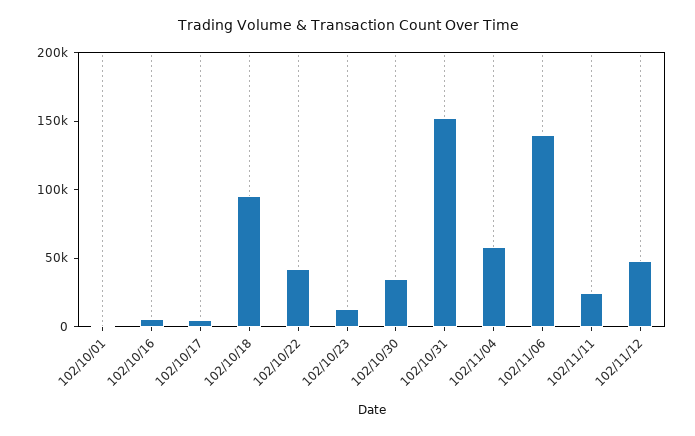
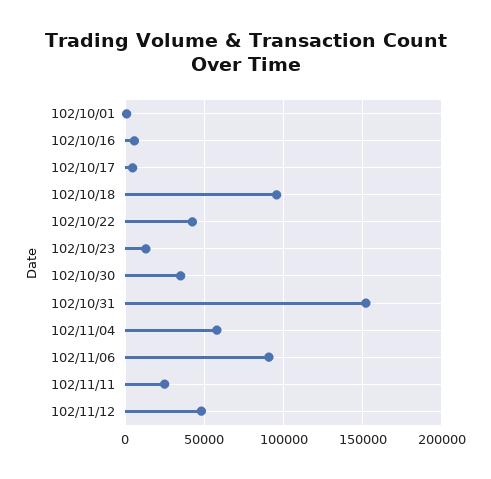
102/11/06: 140000 -> 90000

